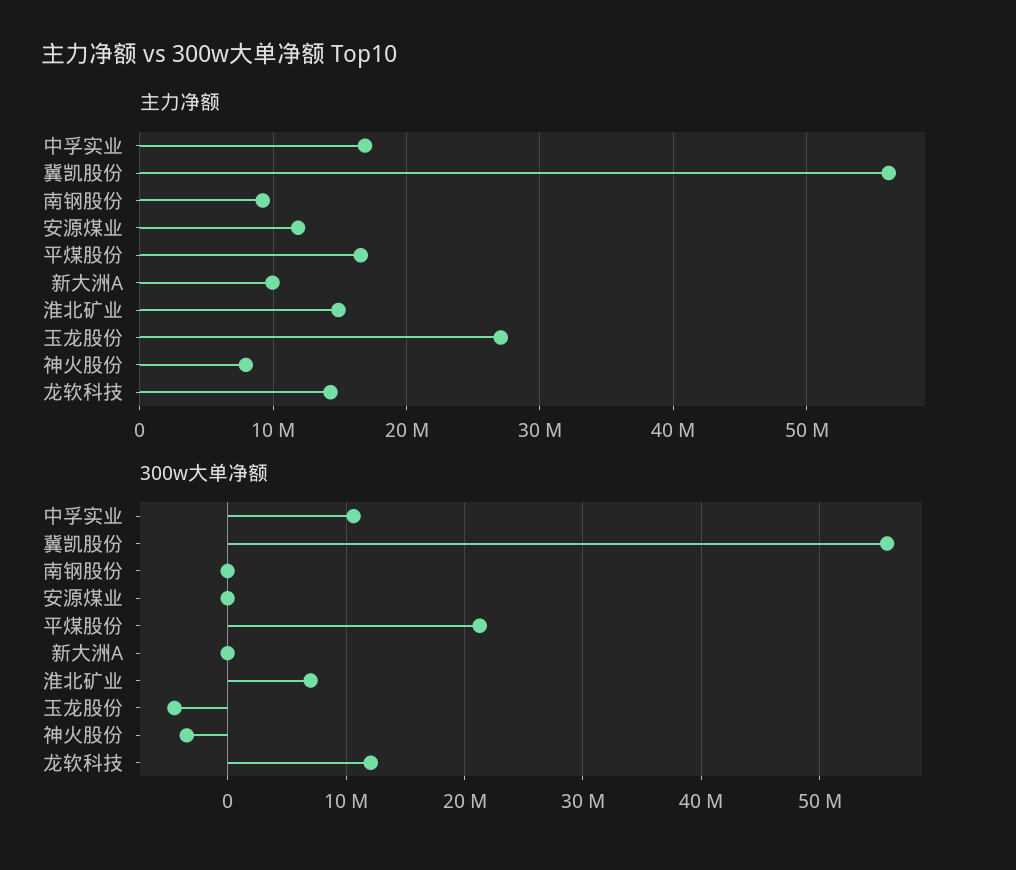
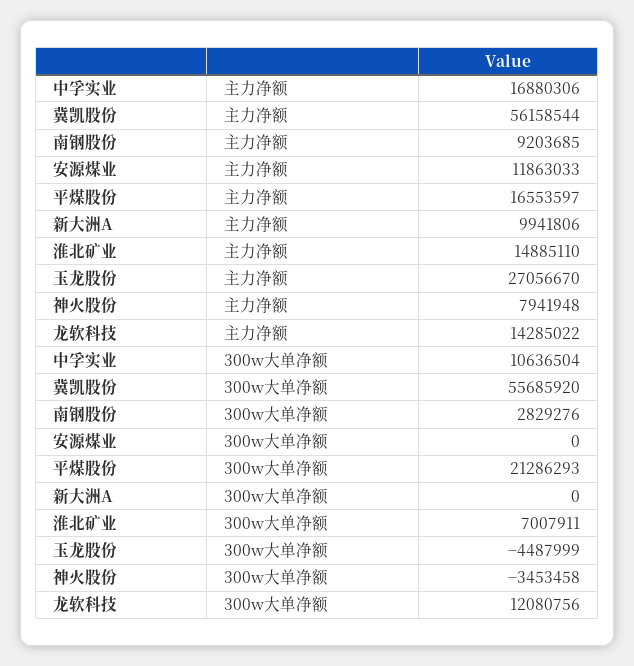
300w大单净额, 南钢股份: 0 -> 2829276

